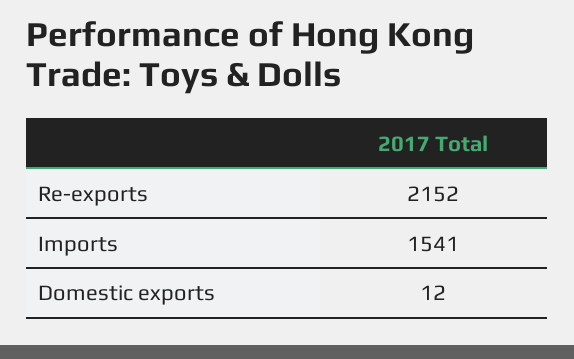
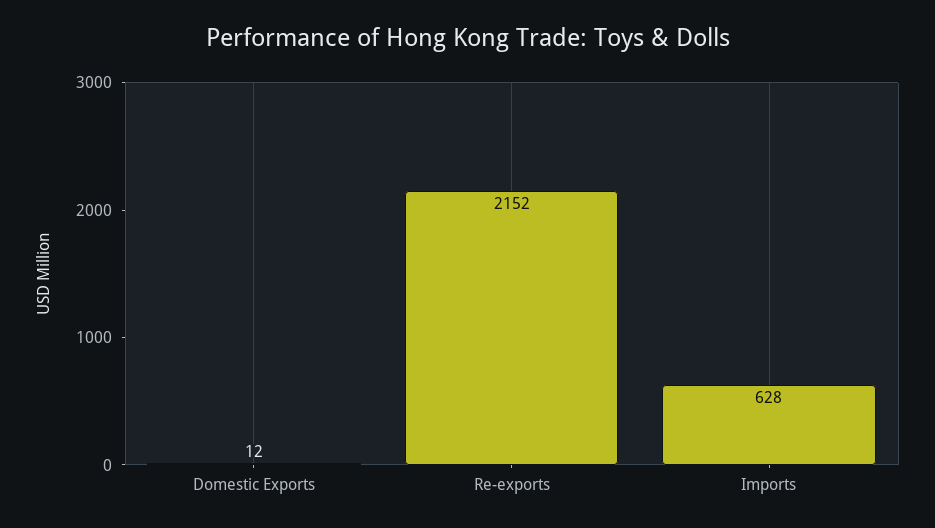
Imports: 1541 -> 628

